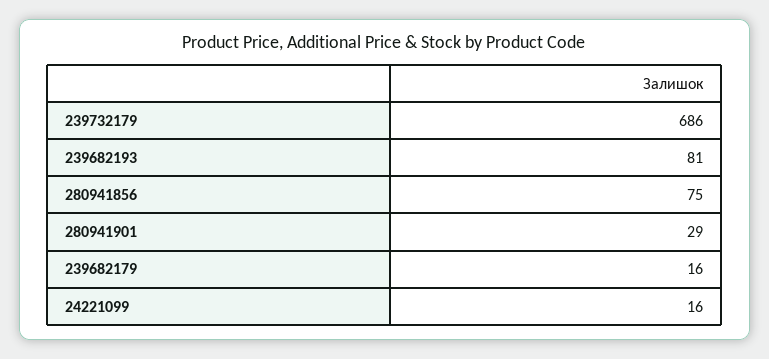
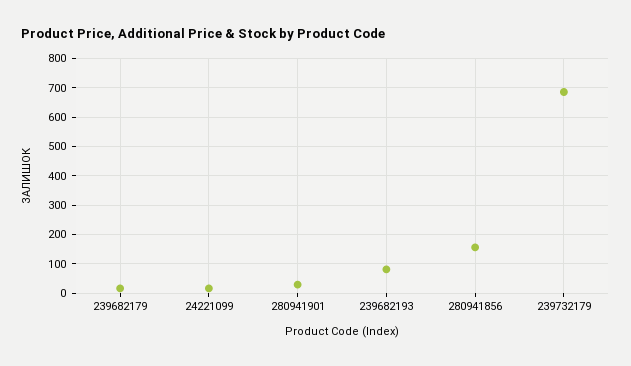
280941856: 75 -> 150

